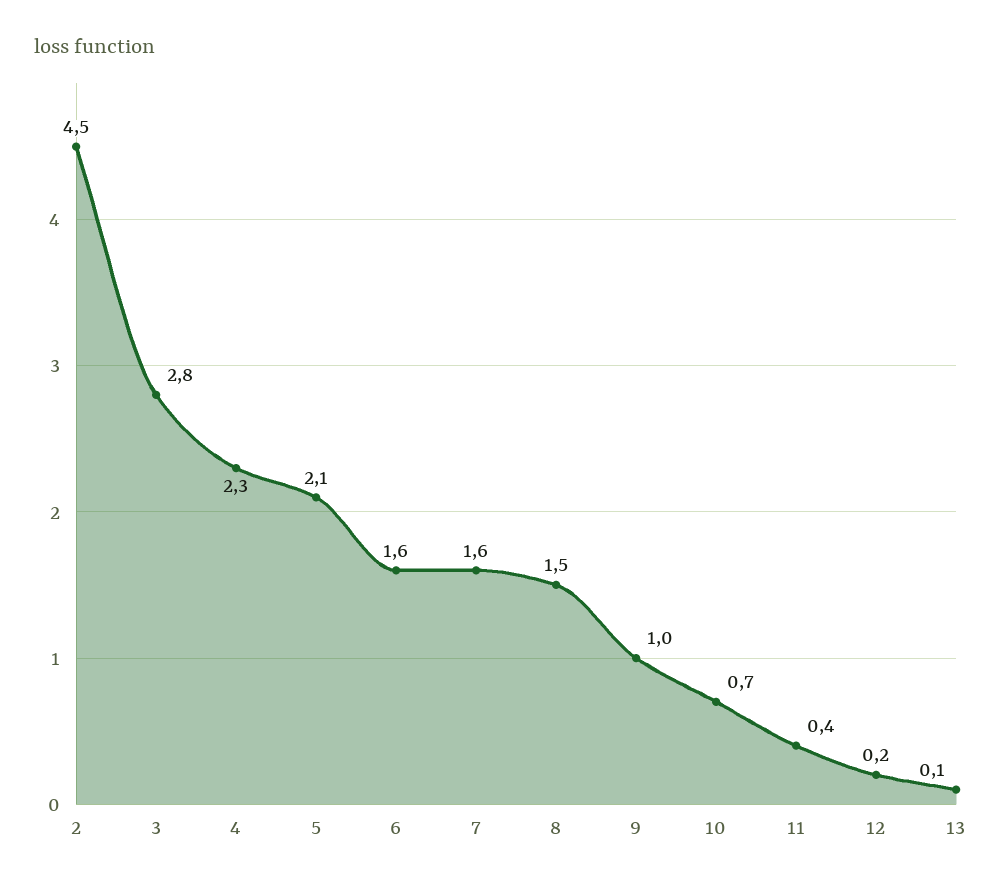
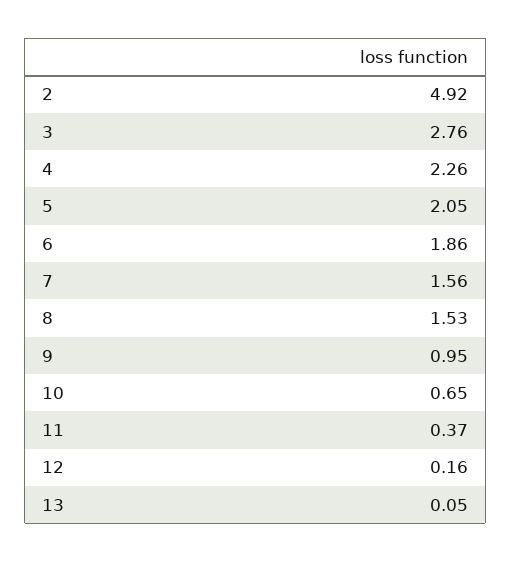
2: 4.5 -> 4.92
6: 1.6 -> 1.86

